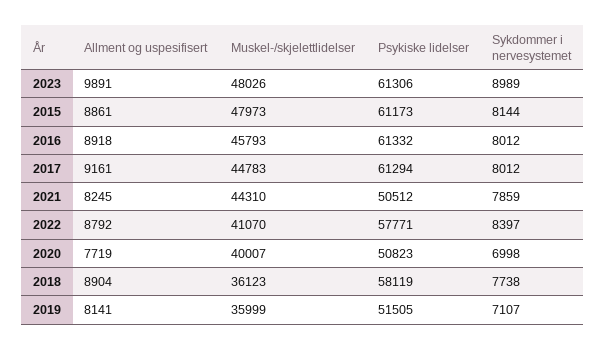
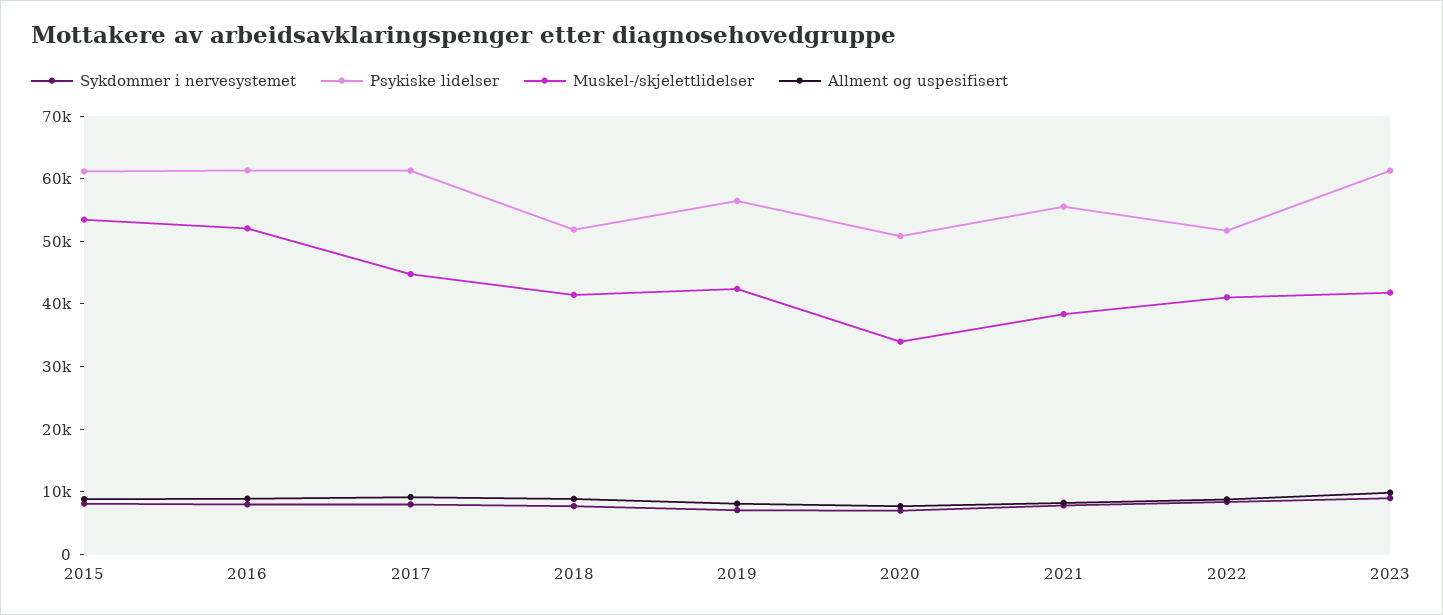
Muskel-/skjelettlidelser, 2023: 48026 -> 42000
Muskel-/skjelettlidelser, 2015: 47973 -> 54000
Muskel-/skjelettlidelser, 2016: 45793 -> 52000
Muskel-/skjelettlidelser, 2021: 44310 -> 38000
Psykiske lidelser, 2021: 50512 -> 56000
Psykiske lidelser, 2022: 57771 -> 52000
Muskel-/skjelettlidelser, 2020: 40007 -> 34000
Muskel-/skjelettlidelser, 2018: 36123 -> 42000
Psykiske lidelser, 2018: 58119 -> 52000
Muskel-/skjelettlidelser, 2019: 35999 -> 42000
Psykiske lidelser, 2019: 51505 -> 56000

